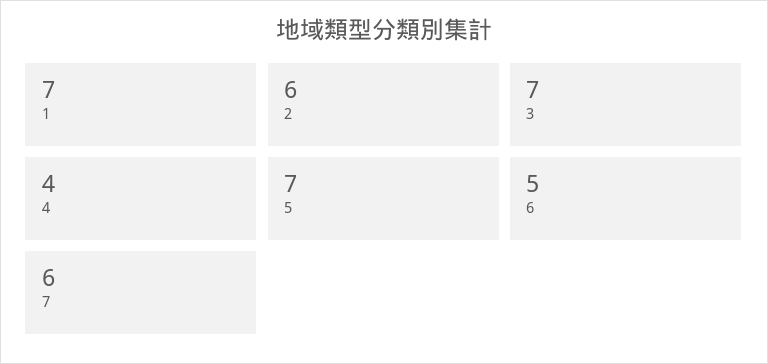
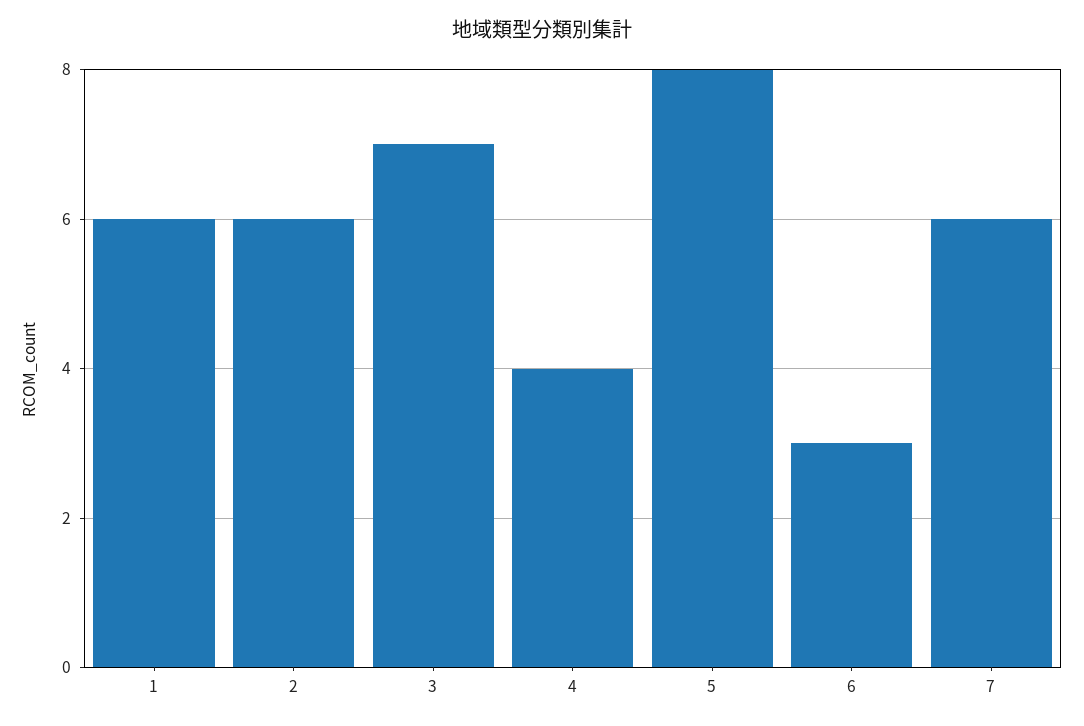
1: 7 -> 6
5: 7 -> 8
6: 5 -> 3

